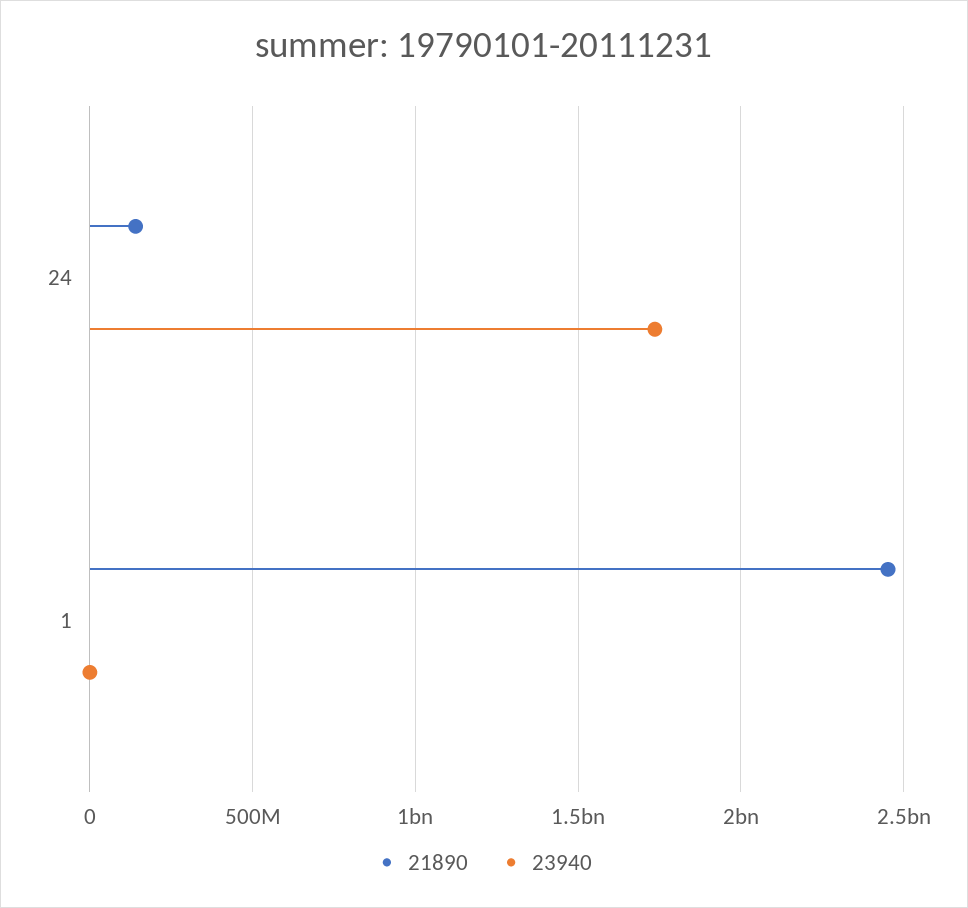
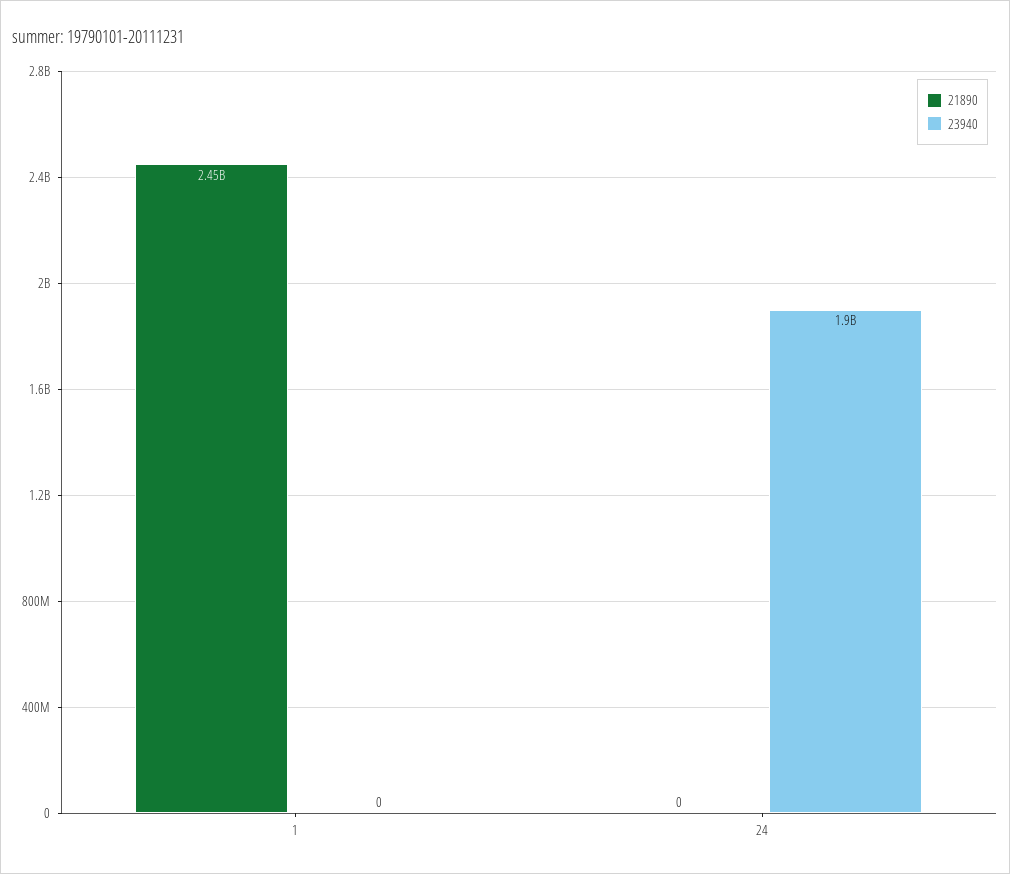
21890, 24: 150000000 -> 0
23940, 24: 1750000000 -> 1900000000

